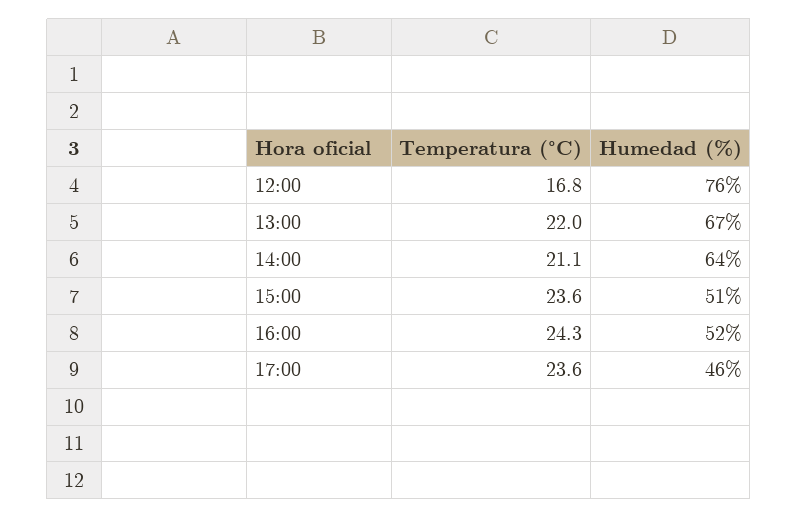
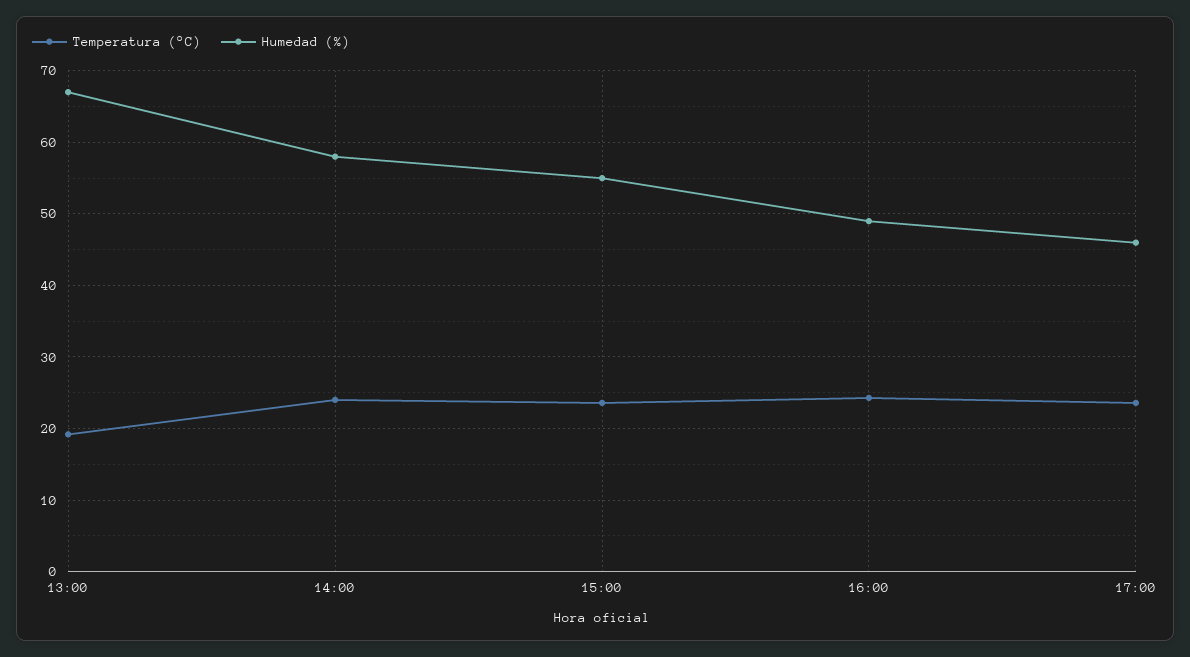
Temperatura (°C), 12:00: 16.8 -> none
Humedad (%), 12:00: 76 -> none
Temperatura (°C), 13:00: 22 -> 19
Temperatura (°C), 14:00: 21.1 -> 24
Humedad (%), 14:00: 64 -> 58
Humedad (%), 15:00: 51 -> 55
Humedad (%), 16:00: 52 -> 49

